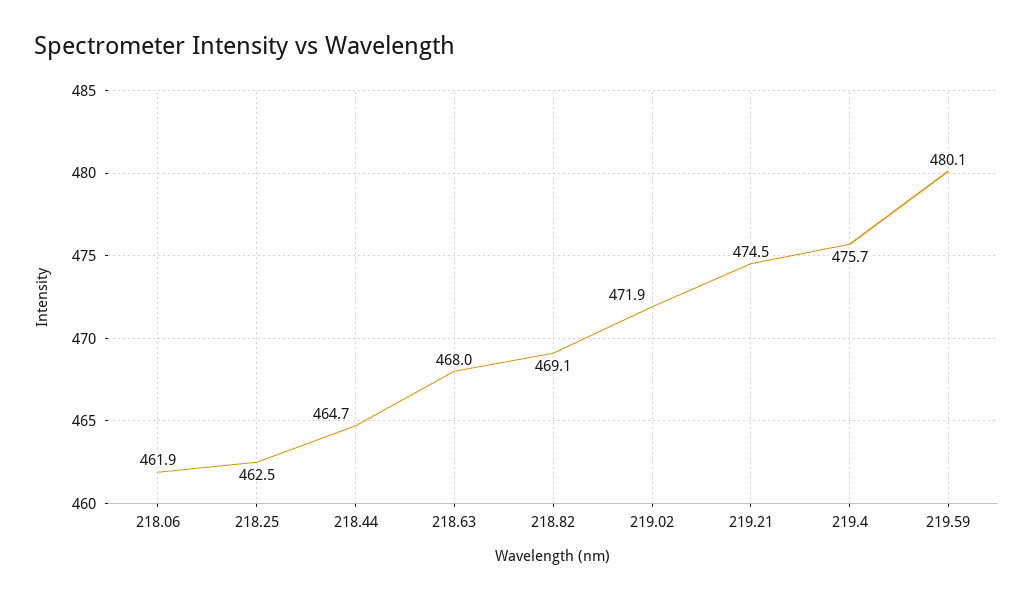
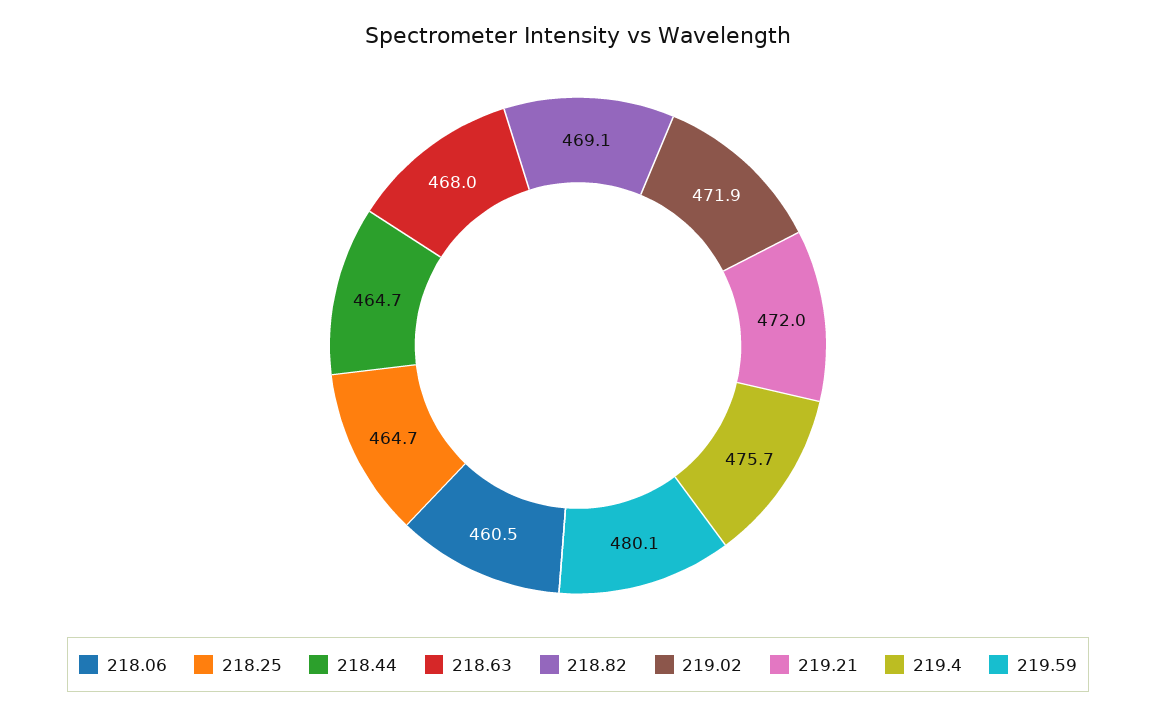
218.06: 461.9 -> 460.5
218.25: 462.5 -> 464.7
219.21: 474.5 -> 472

